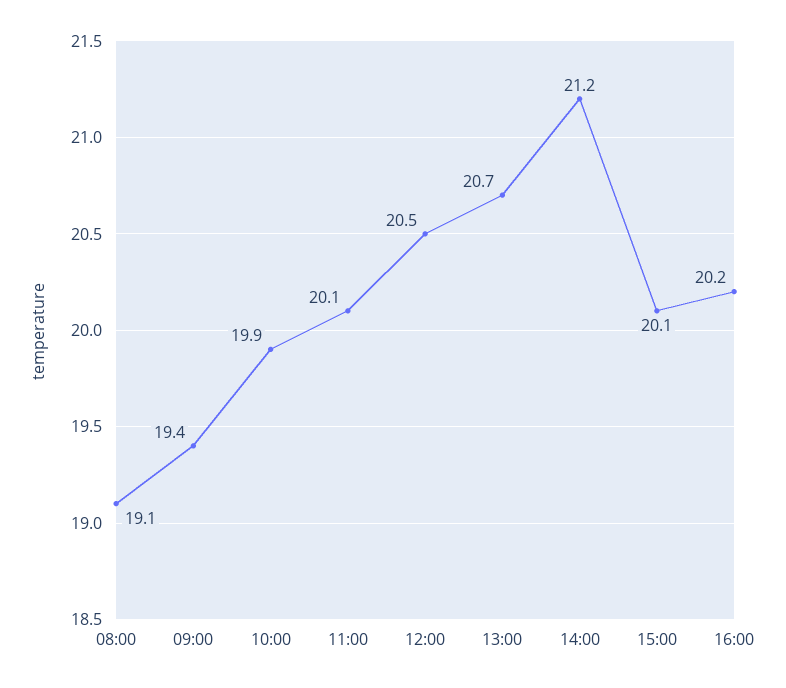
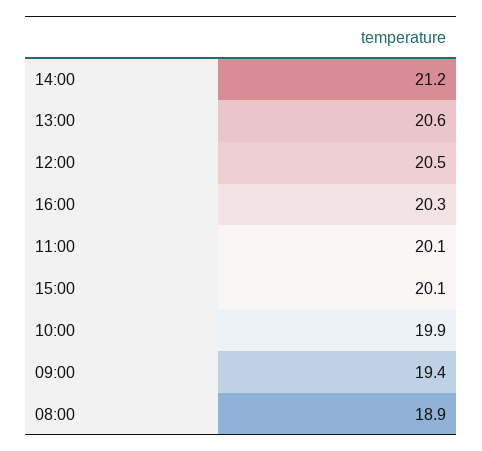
08:00: 19.1 -> 18.9
13:00: 20.7 -> 20.6
16:00: 20.2 -> 20.3

